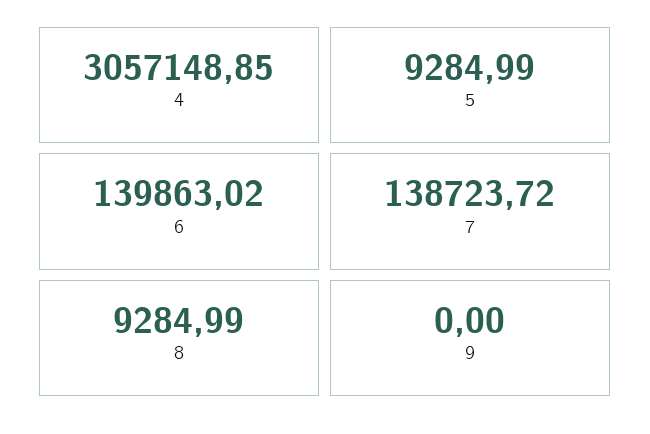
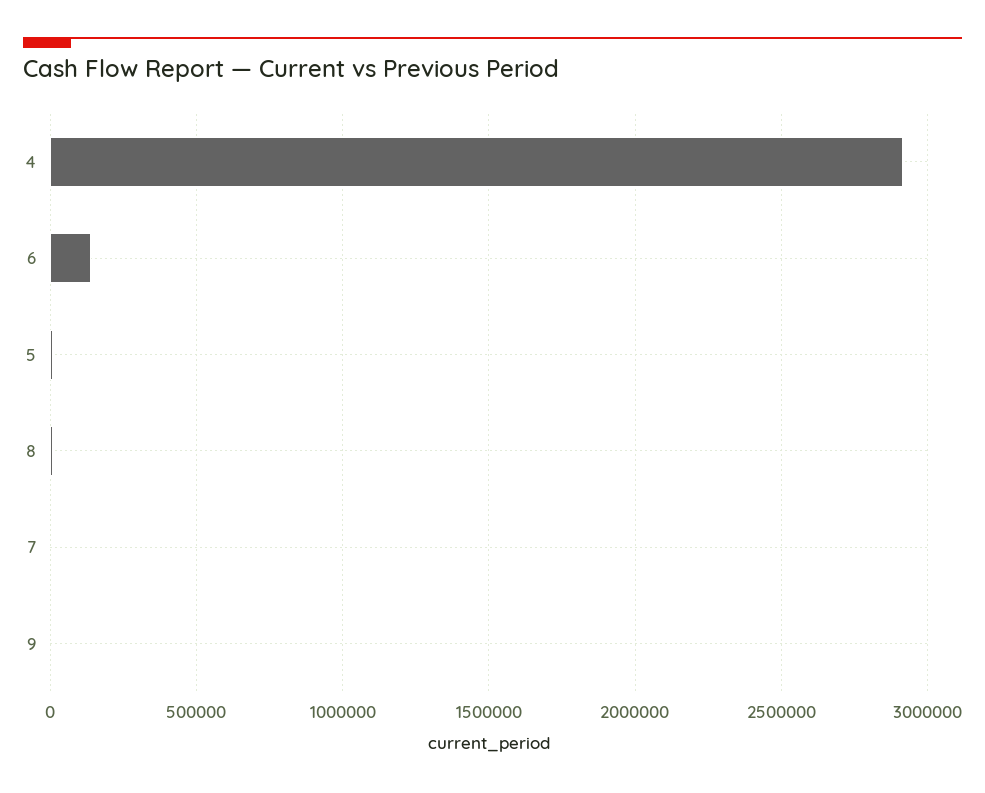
4: 3057148.85 -> 2900000
7: 138723.72 -> 0

